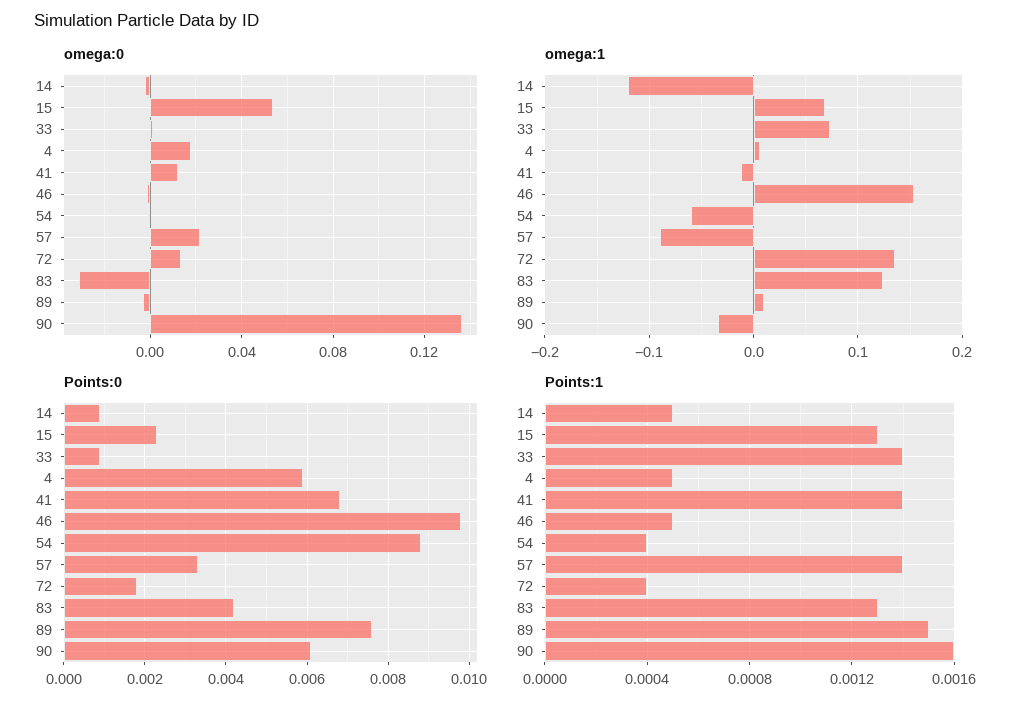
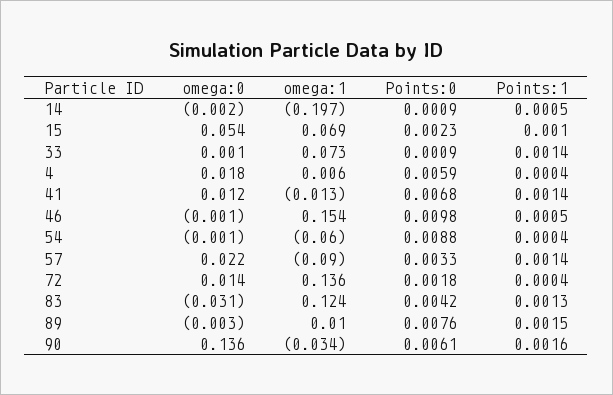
omega:1, 14: -0.12 -> -0.197
Points:1, 15: 0.0013 -> 0.001
Points:1, 4: 0.0005 -> 0.0004

